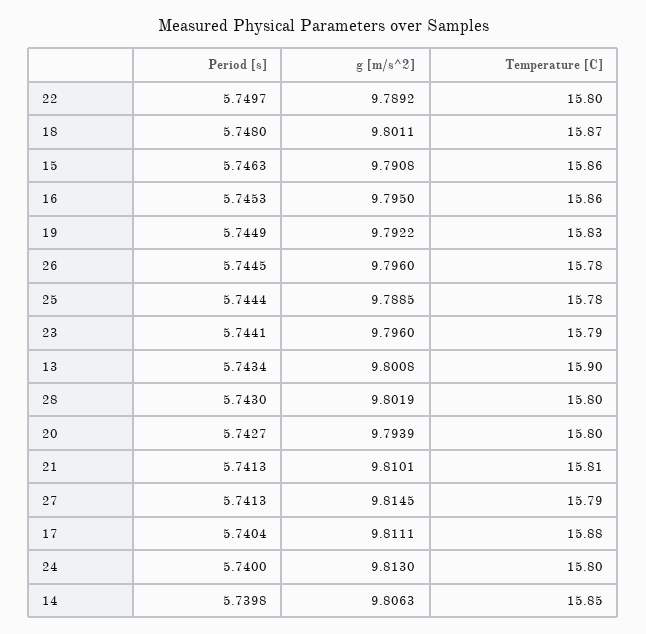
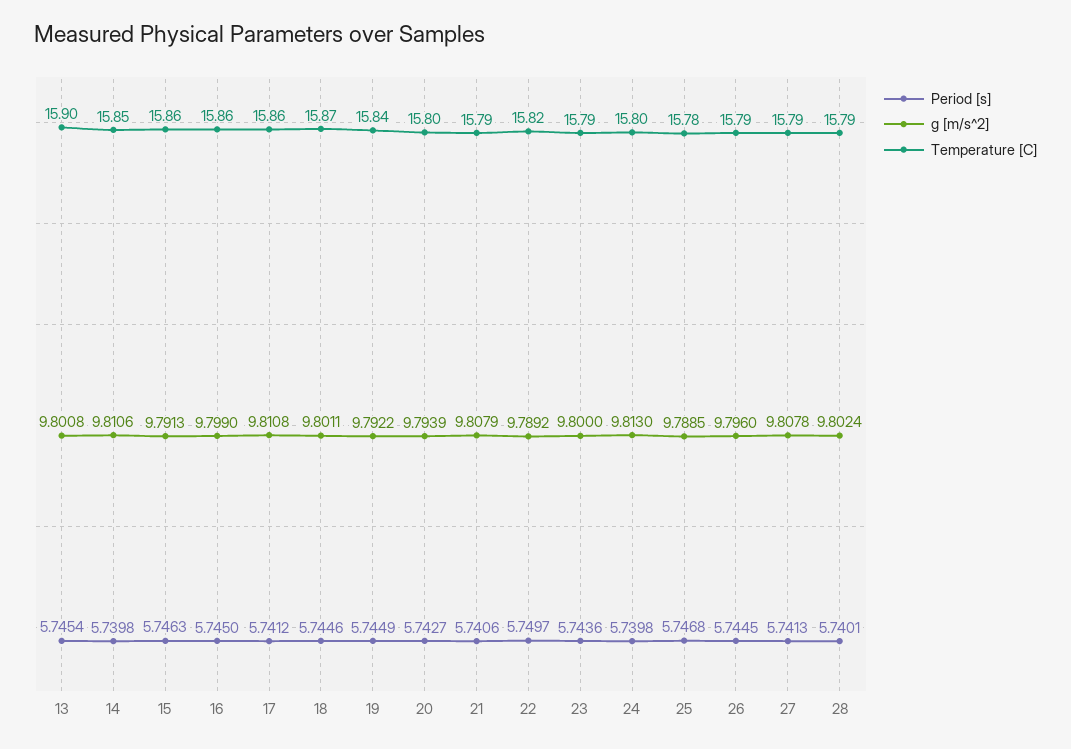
Temperature [C], 22: 15.8 -> 15.82
Period [s], 18: 5.748 -> 5.7446
g [m/s^2], 15: 9.7908 -> 9.7913
Period [s], 16: 5.7453 -> 5.745
g [m/s^2], 16: 9.795 -> 9.799
Temperature [C], 19: 15.83 -> 15.84
Temperature [C], 26: 15.78 -> 15.79
Period [s], 25: 5.7444 -> 5.7468
Period [s], 23: 5.7441 -> 5.7436
g [m/s^2], 23: 9.796 -> 9.8
Period [s], 13: 5.7434 -> 5.7454
Period [s], 28: 5.743 -> 5.7401
g [m/s^2], 28: 9.8019 -> 9.8024
Temperature [C], 28: 15.8 -> 15.79
Period [s], 21: 5.7413 -> 5.7406
g [m/s^2], 21: 9.8101 -> 9.8079
Temperature [C], 21: 15.81 -> 15.79
g [m/s^2], 27: 9.8145 -> 9.8078
Period [s], 17: 5.7404 -> 5.7412
g [m/s^2], 17: 9.8111 -> 9.8108
Temperature [C], 17: 15.88 -> 15.86
Period [s], 24: 5.74 -> 5.7398
g [m/s^2], 14: 9.8063 -> 9.8106

